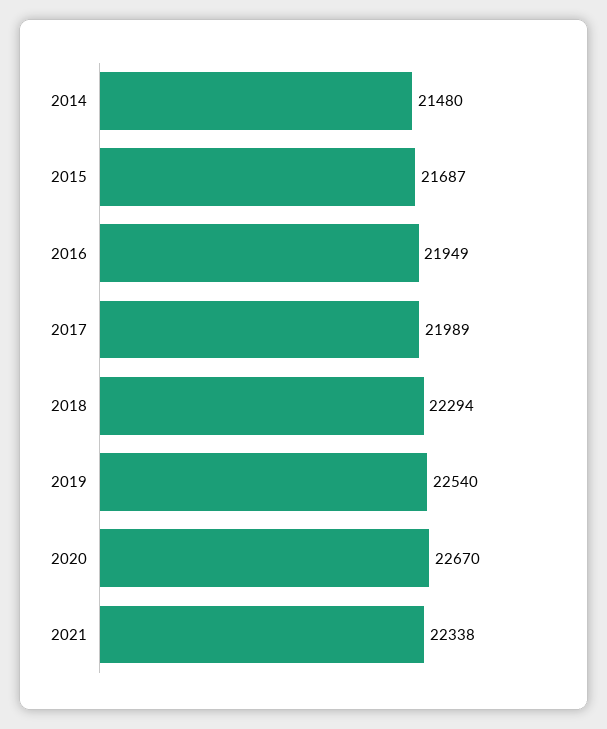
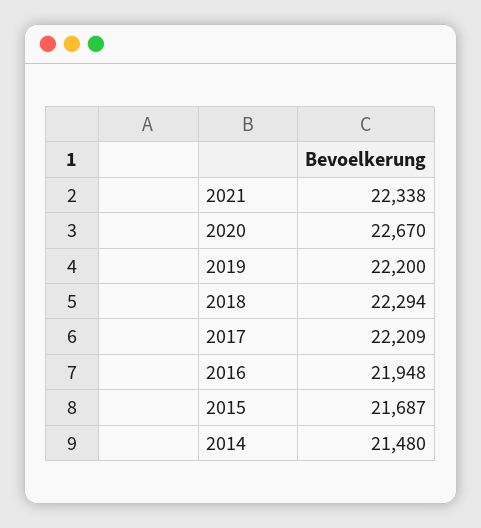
2016: 21949 -> 21948
2017: 21989 -> 22209
2019: 22540 -> 22200

